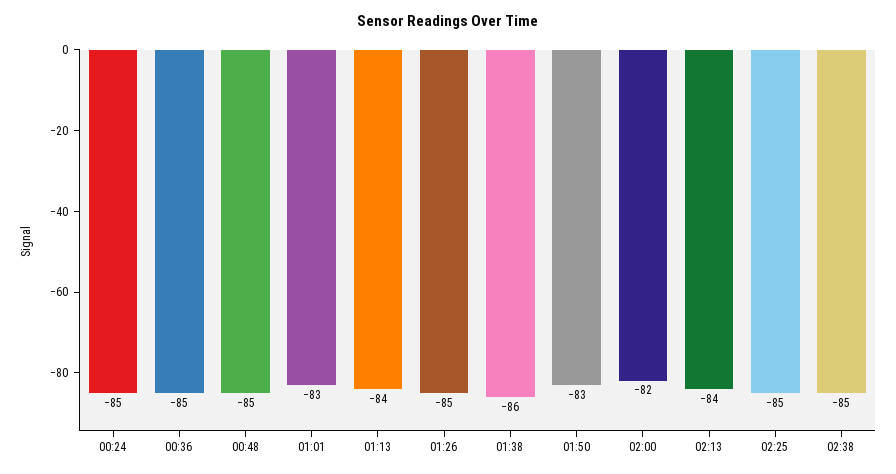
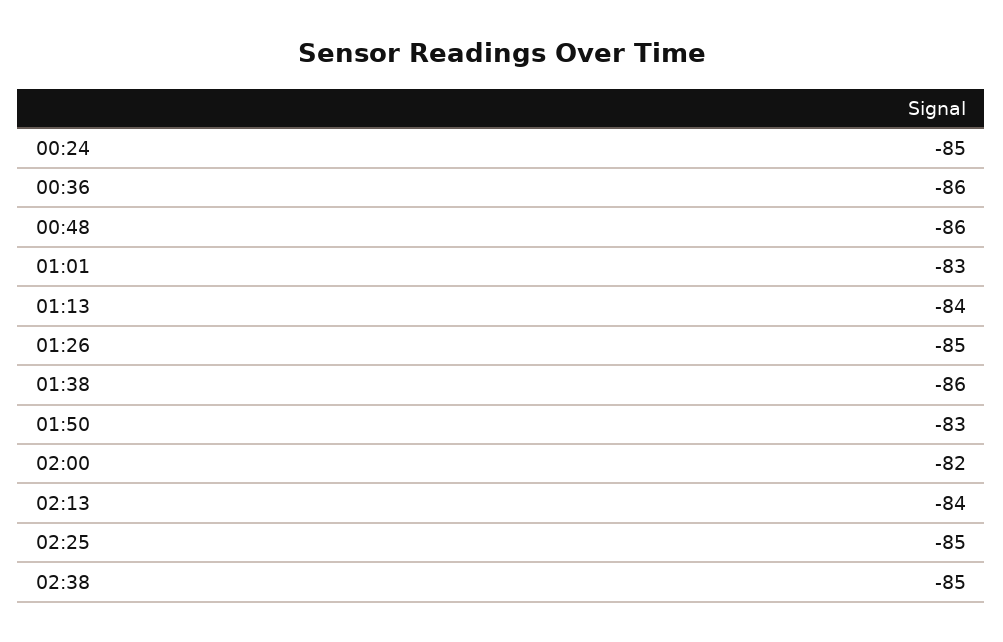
00:36: -85 -> -86
00:48: -85 -> -86

